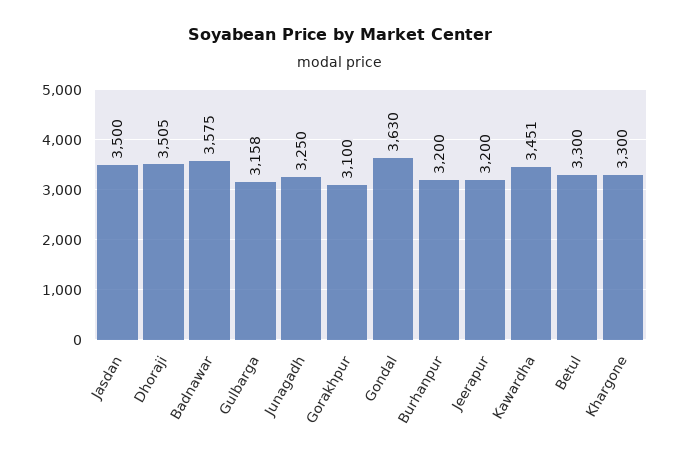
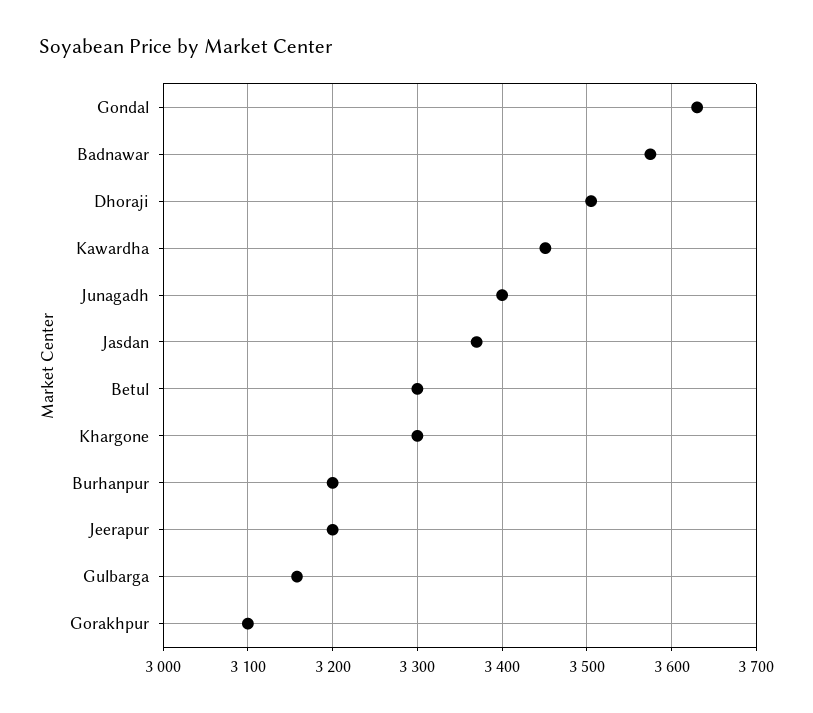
Jasdan: 3500 -> 3370
Junagadh: 3250 -> 3400

